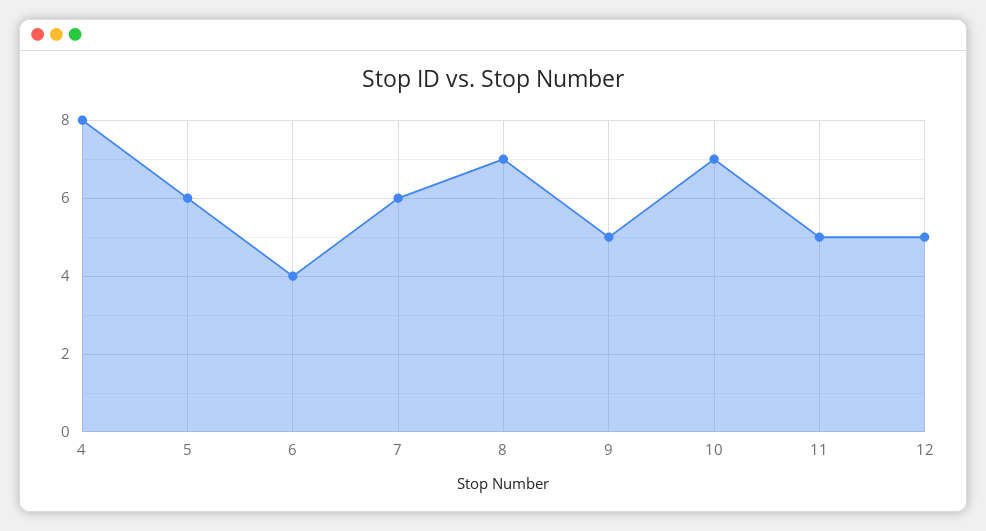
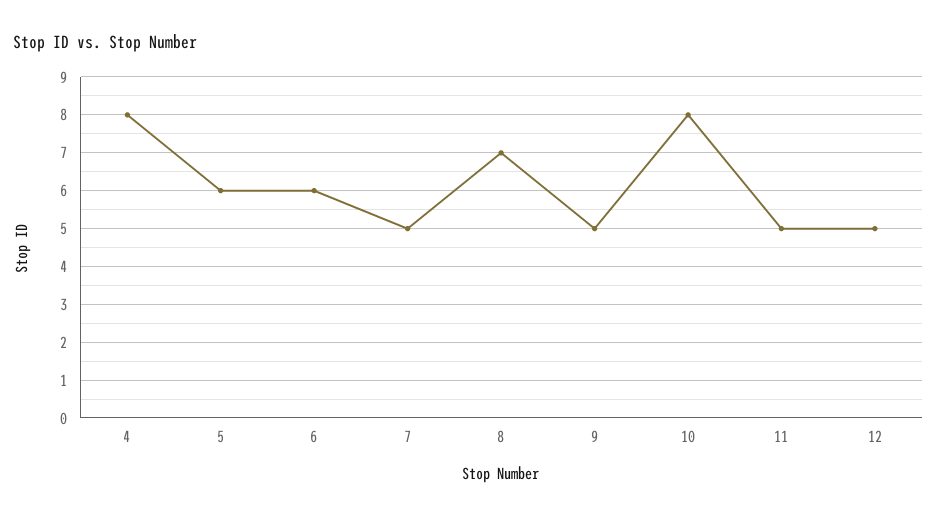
6: 4 -> 6
7: 6 -> 5
10: 7 -> 8

